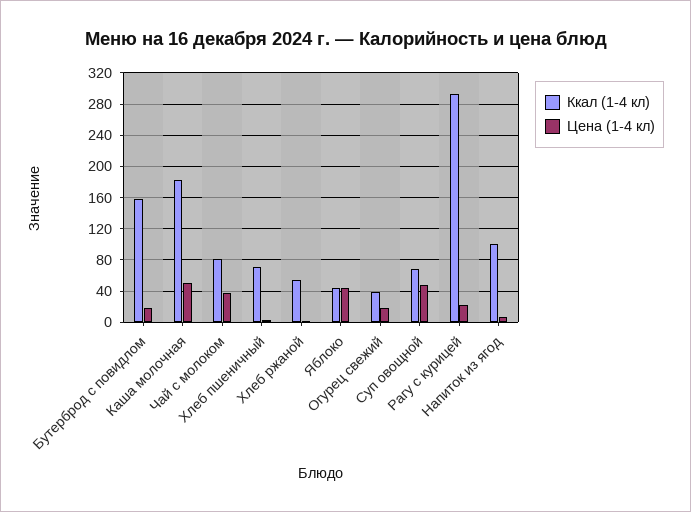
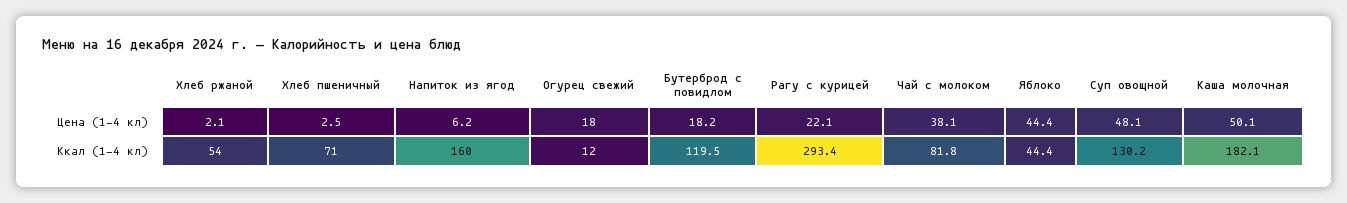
Ккал (1-4 кл), Бутерброд с повидлом: 160 -> 119.5
Ккал (1-4 кл), Огурец свежий: 40 -> 12
Ккал (1-4 кл), Суп овощной: 70 -> 130.2
Ккал (1-4 кл), Напиток из ягод: 100 -> 160

